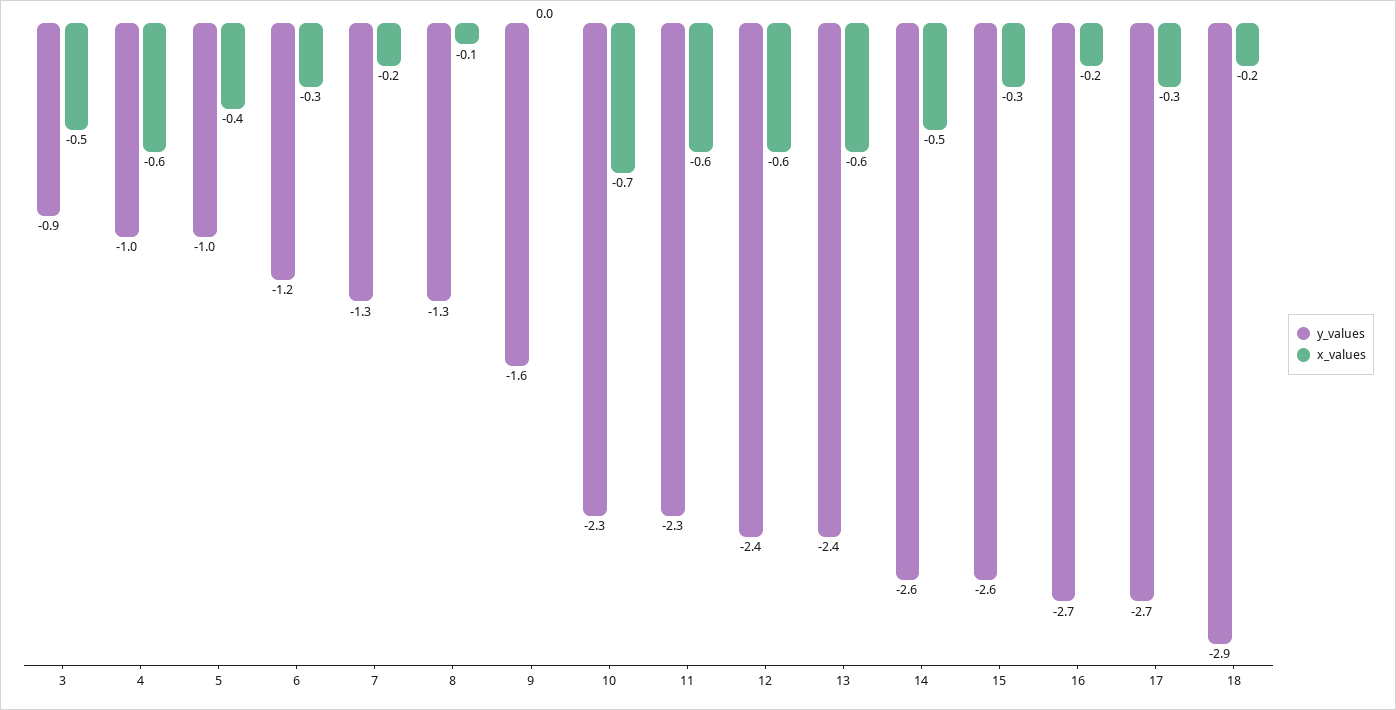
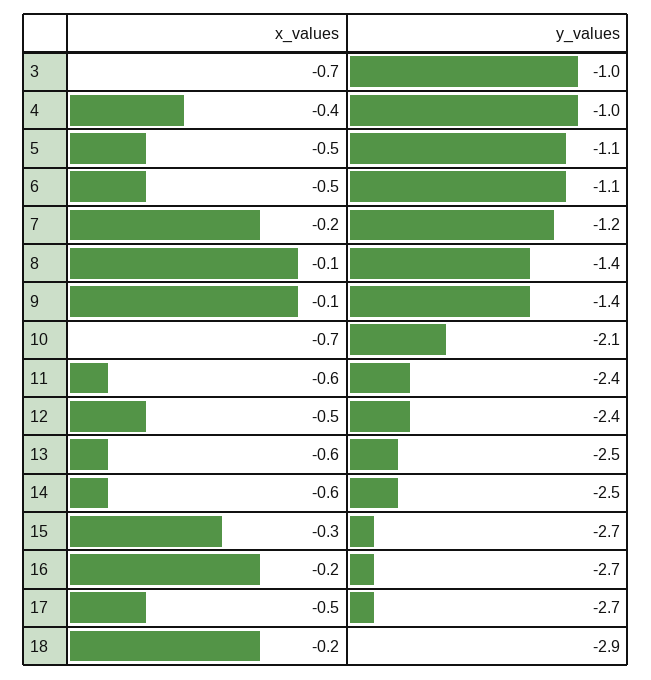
y_values, 3: -0.9 -> -1
x_values, 3: -0.5 -> -0.7
x_values, 4: -0.6 -> -0.4
y_values, 5: -1 -> -1.1
x_values, 5: -0.4 -> -0.5
y_values, 6: -1.2 -> -1.1
x_values, 6: -0.3 -> -0.5
y_values, 7: -1.3 -> -1.2
y_values, 8: -1.3 -> -1.4
y_values, 9: -1.6 -> -1.4
x_values, 9: 0 -> -0.1
y_values, 10: -2.3 -> -2.1
y_values, 11: -2.3 -> -2.4
x_values, 12: -0.6 -> -0.5
y_values, 13: -2.4 -> -2.5
y_values, 14: -2.6 -> -2.5
x_values, 14: -0.5 -> -0.6
y_values, 15: -2.6 -> -2.7
x_values, 17: -0.3 -> -0.5

